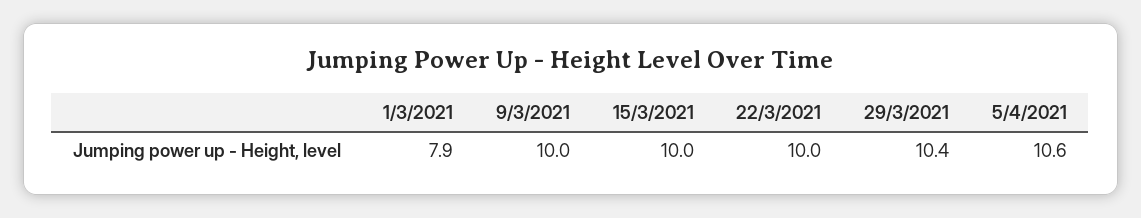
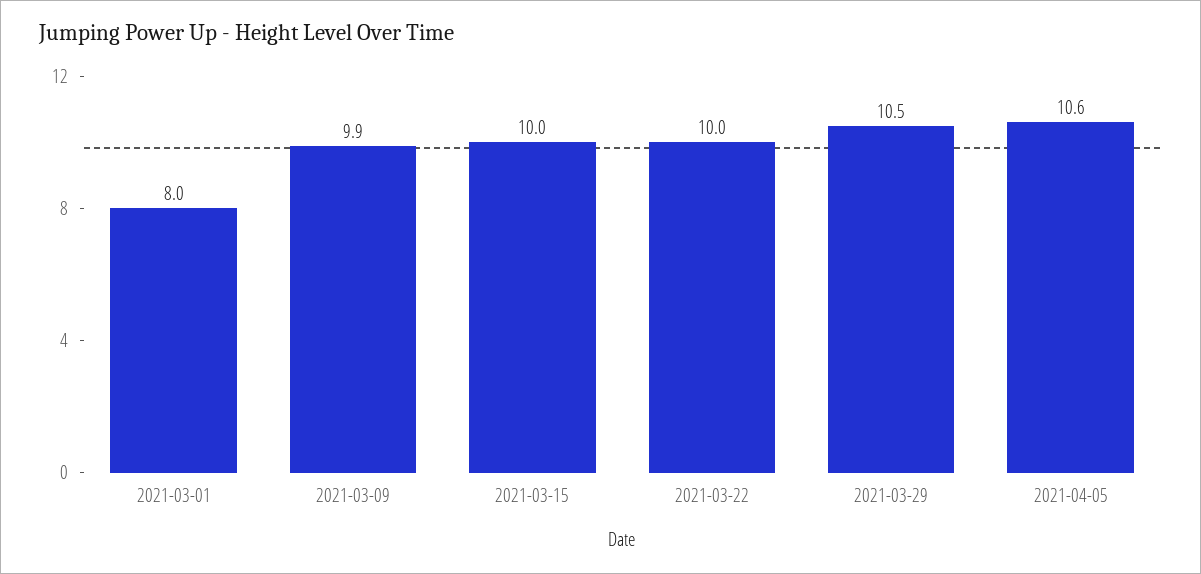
1/3/2021: 7.9 -> 8
9/3/2021: 10 -> 9.9
29/3/2021: 10.4 -> 10.5

